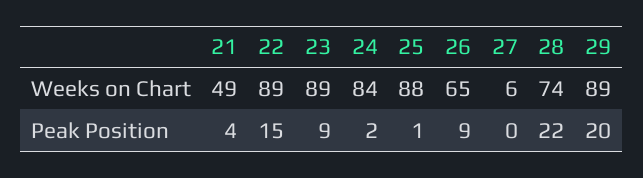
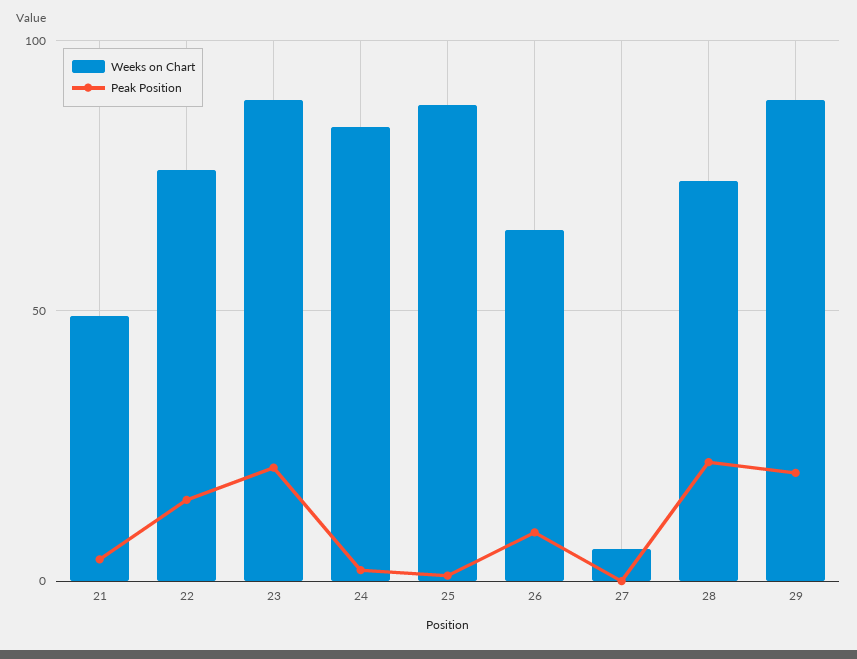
Weeks on Chart, 22: 89 -> 75
Peak Position, 23: 9 -> 20

